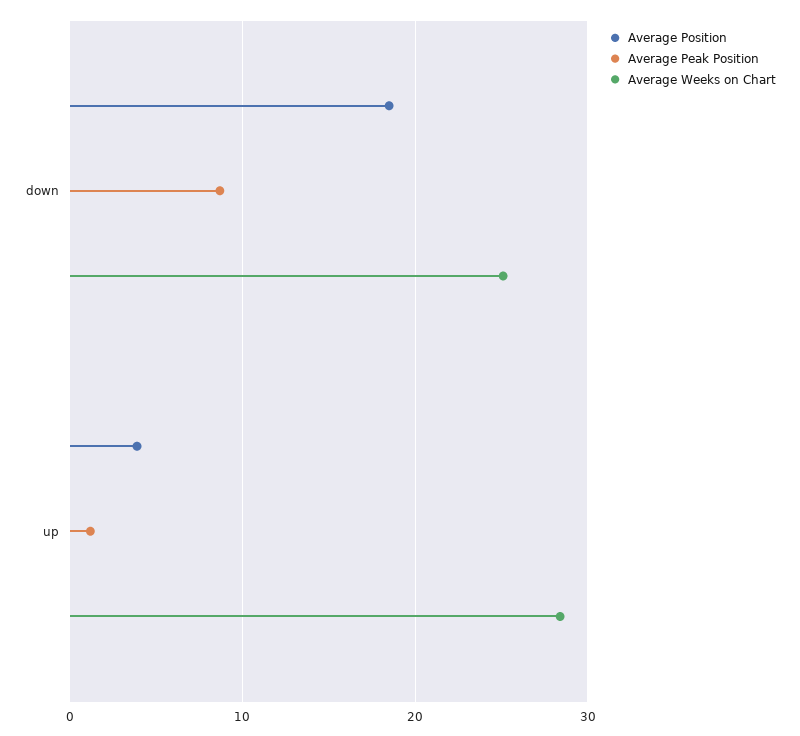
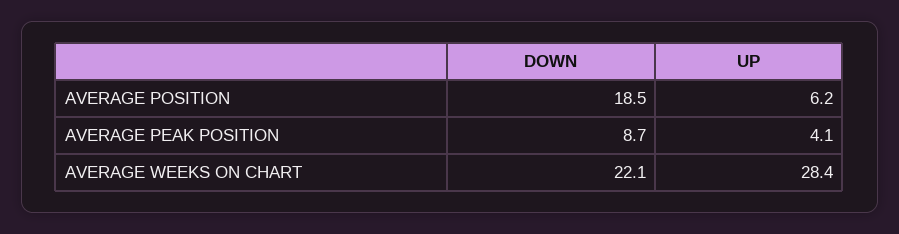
Average Weeks on Chart, down: 25 -> 22.1
Average Position, up: 4 -> 6.2
Average Peak Position, up: 1 -> 4.1

